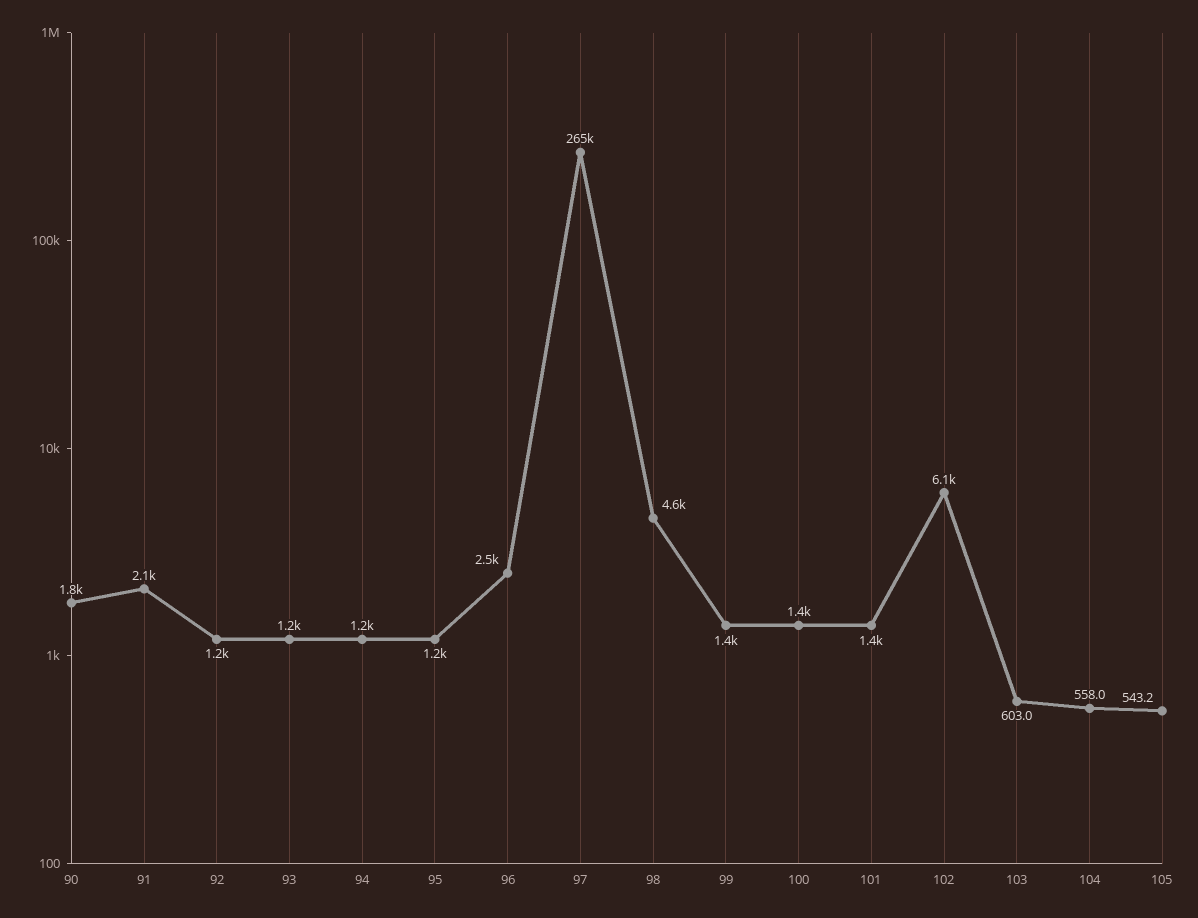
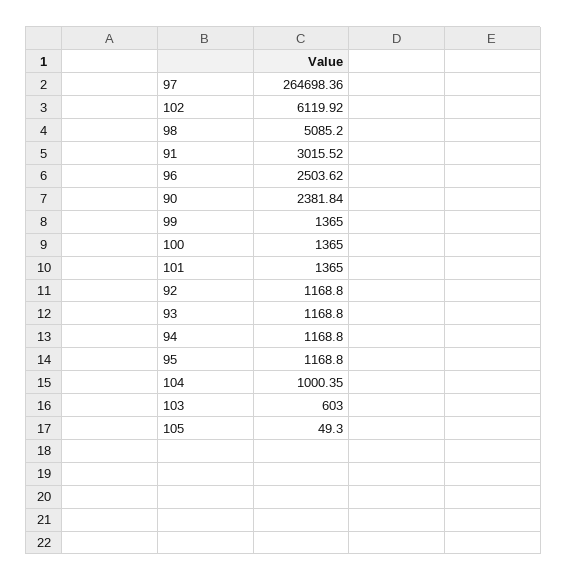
90: 1800 -> 2381.84
91: 2100 -> 3015.52
98: 4600 -> 5085.2
104: 558 -> 1000.35
105: 543.2 -> 49.3

